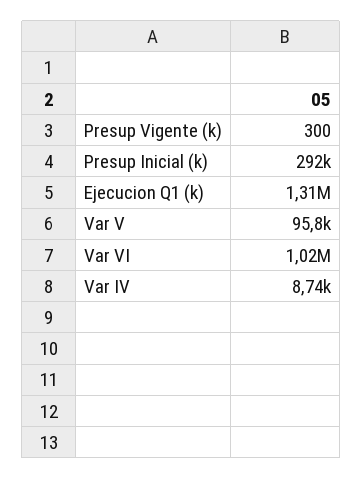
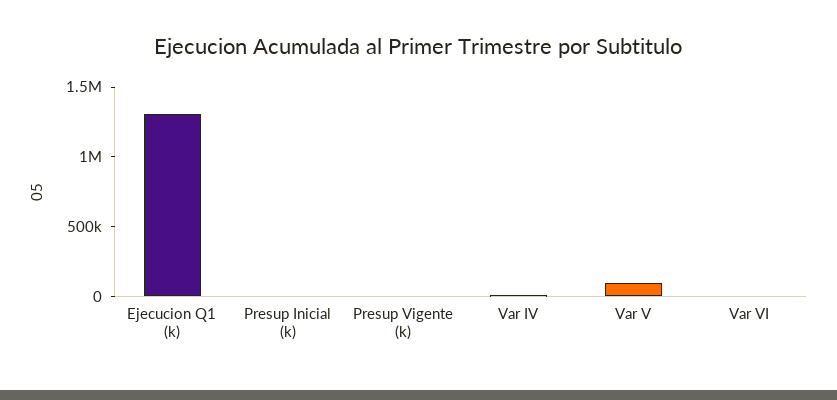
Presup Inicial (k): 292000 -> 0
Var VI: 1020000 -> 0

